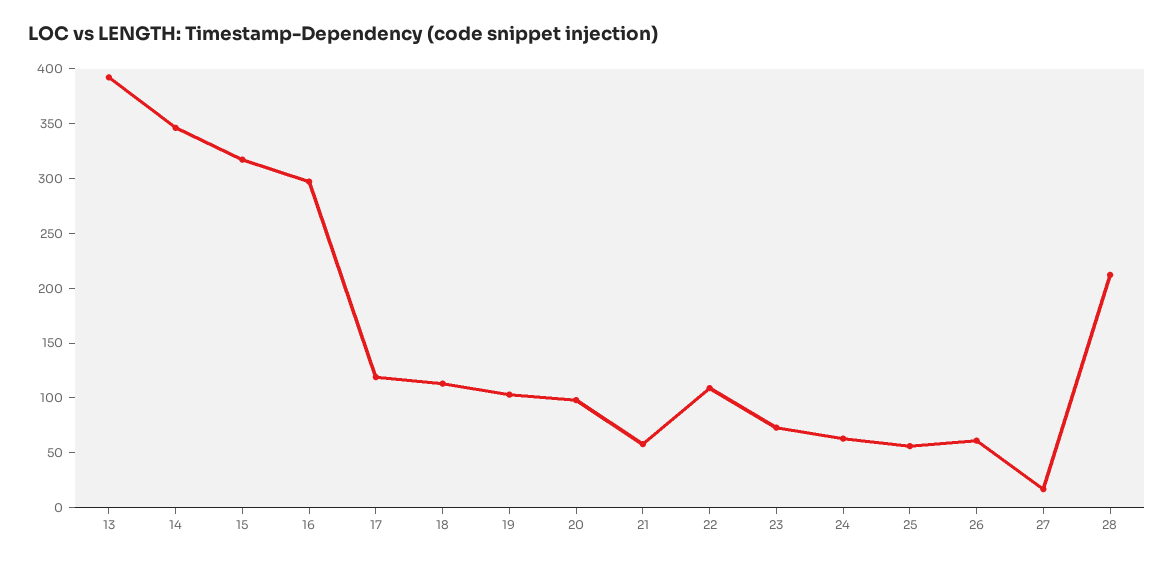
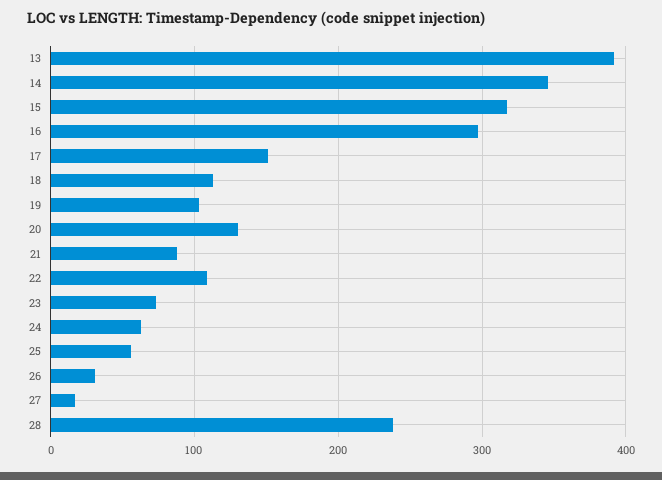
17: 120 -> 150
20: 100 -> 130
21: 60 -> 90
26: 60 -> 30
28: 210 -> 240

